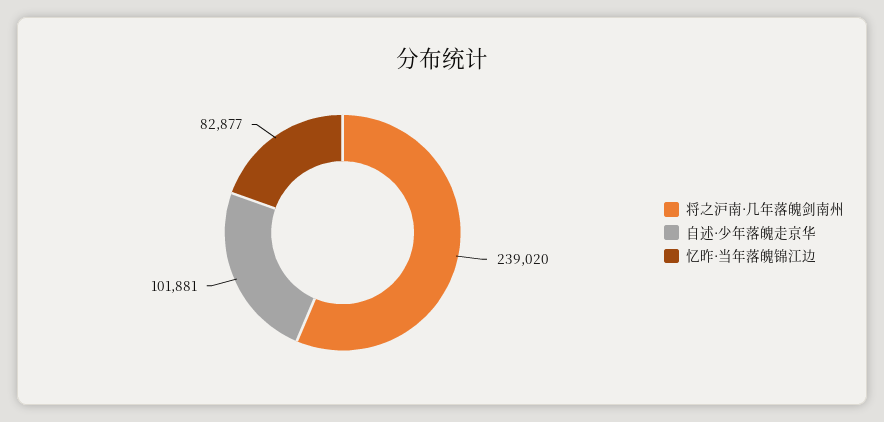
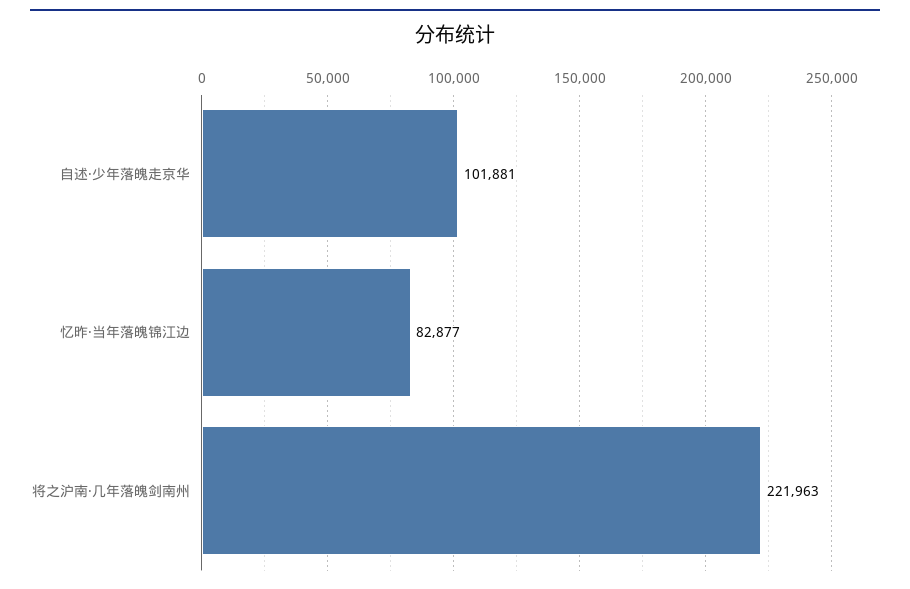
将之沪南·几年落魄剑南州: 239020 -> 221963

